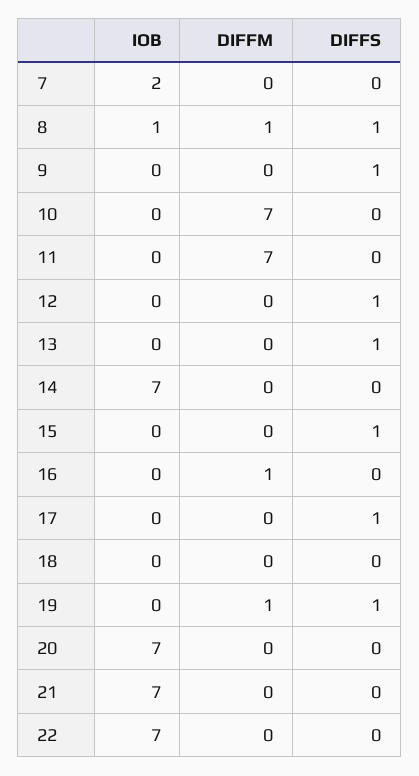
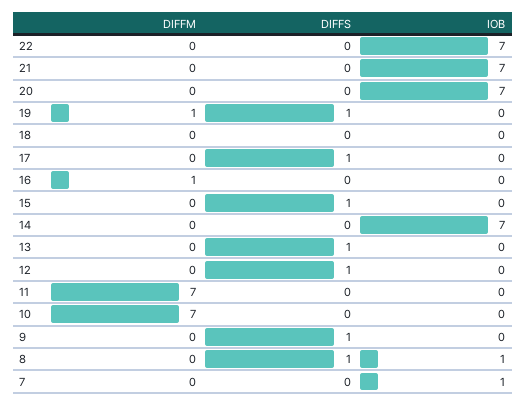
IOB, 7: 2 -> 1
DIFFM, 8: 1 -> 0

